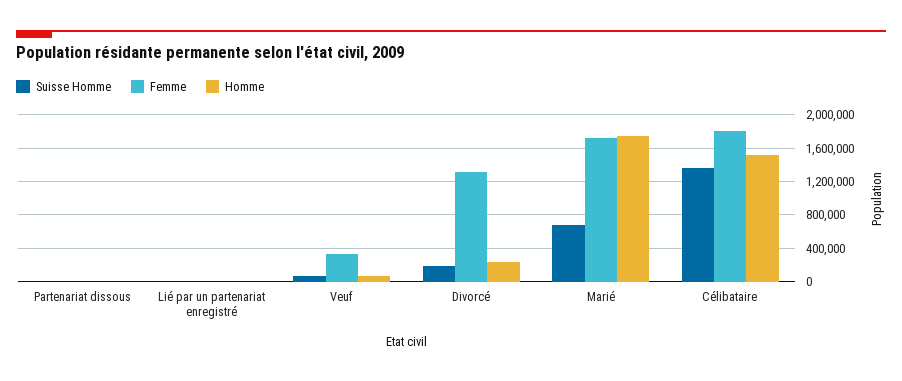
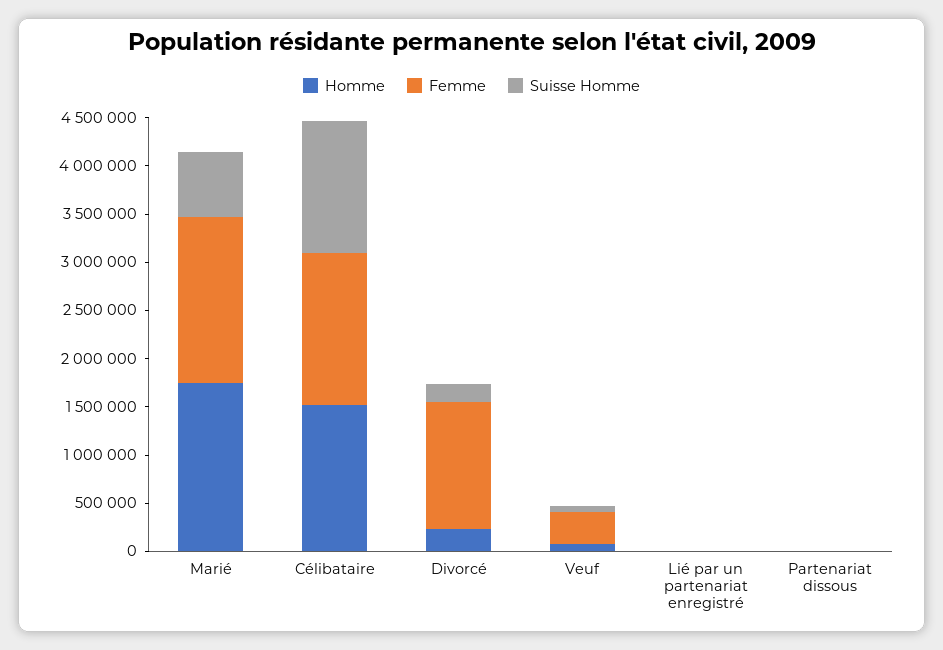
Femme, Célibataire: 1800000 -> 1600000

